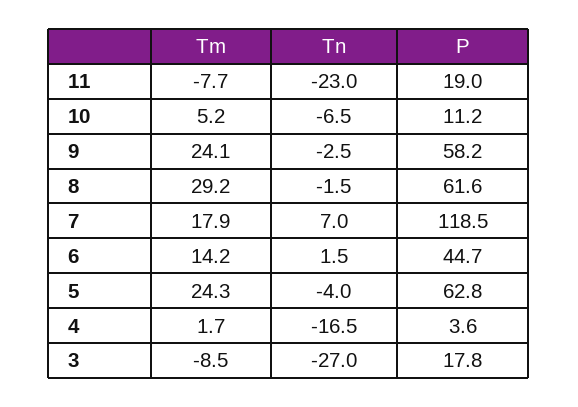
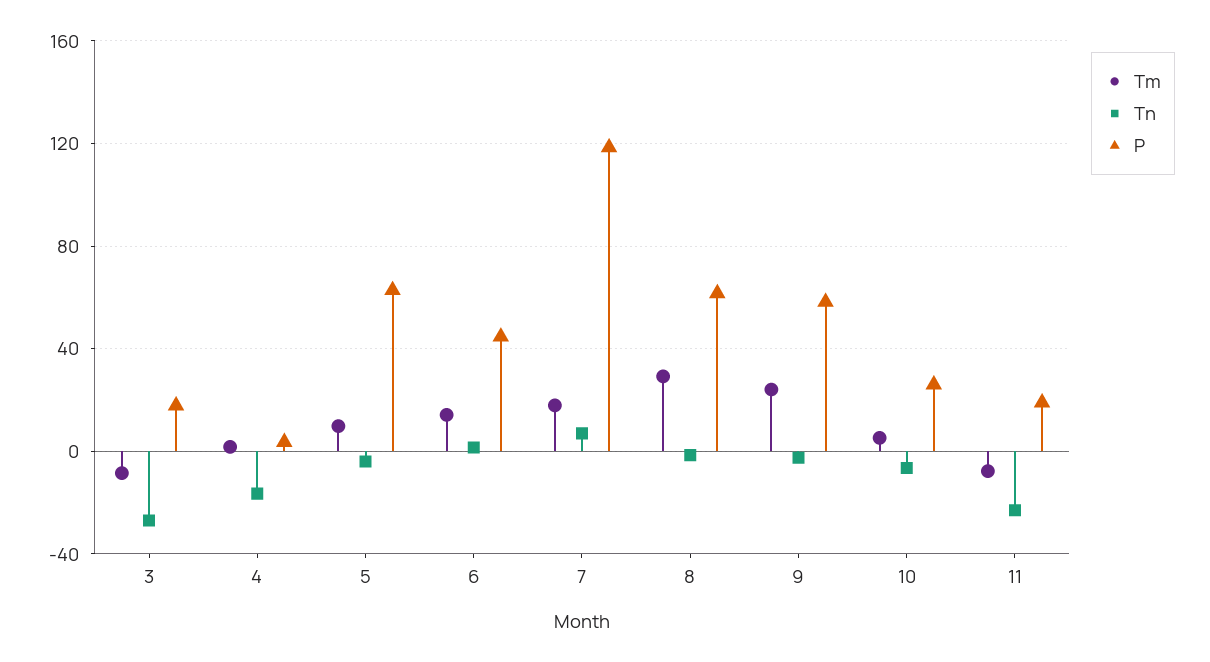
P, 10: 11.2 -> 25
Tm, 5: 24.3 -> 10

